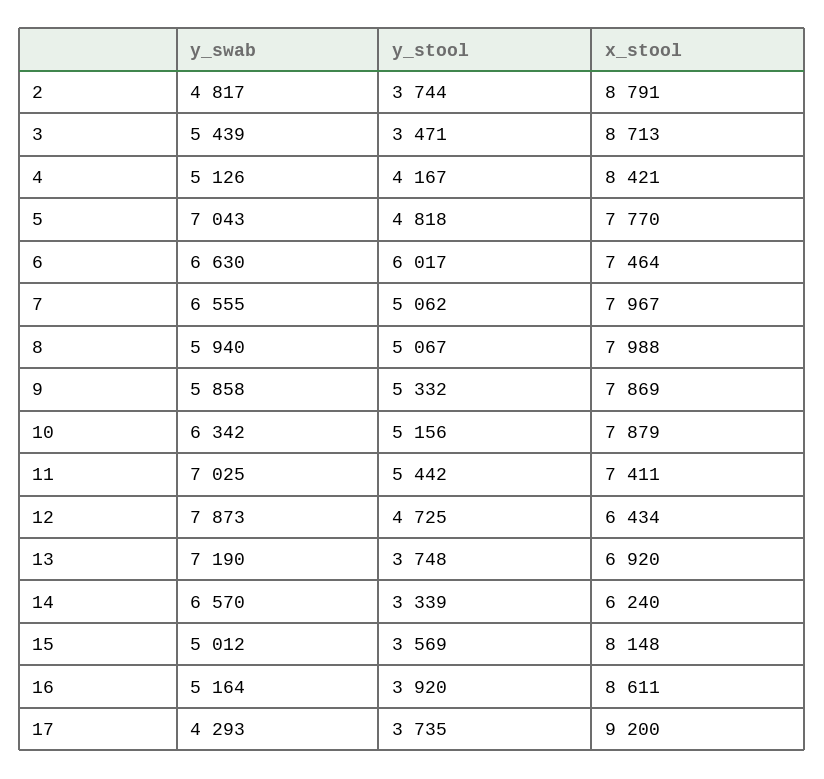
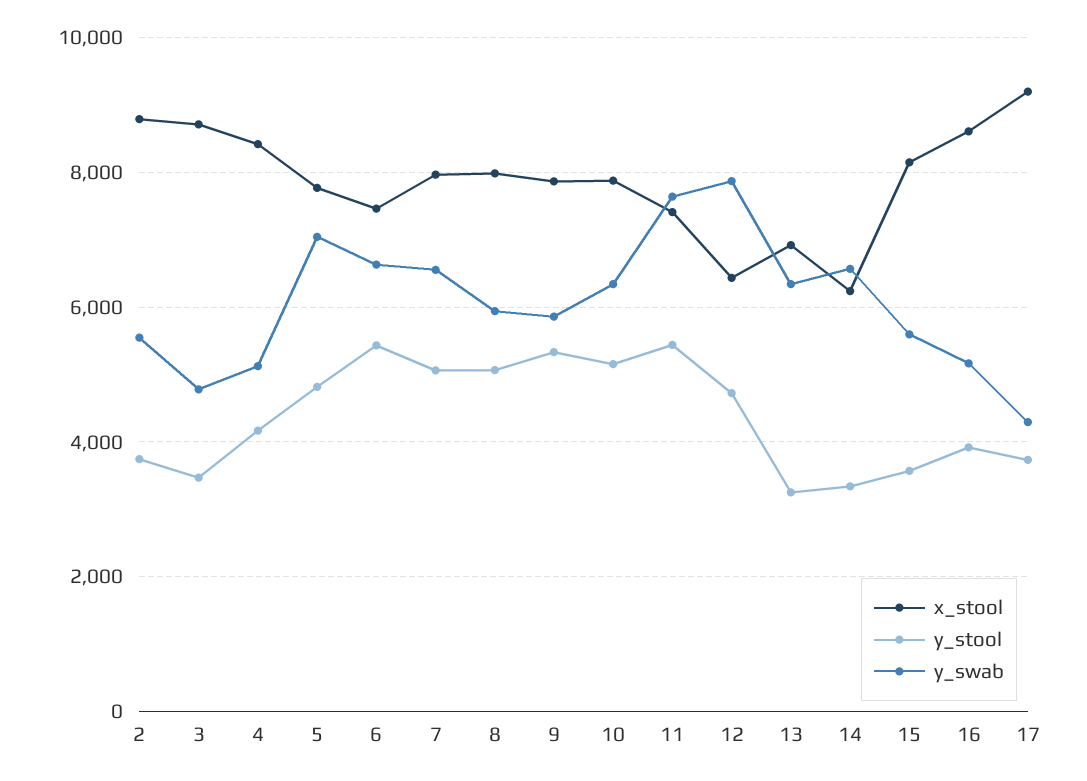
y_swab, 2: 4817 -> 5600
y_swab, 3: 5439 -> 4800
y_stool, 6: 6017 -> 5400
y_swab, 11: 7025 -> 7600
y_swab, 13: 7190 -> 6400
y_stool, 13: 3748 -> 3200
y_swab, 15: 5012 -> 5600

